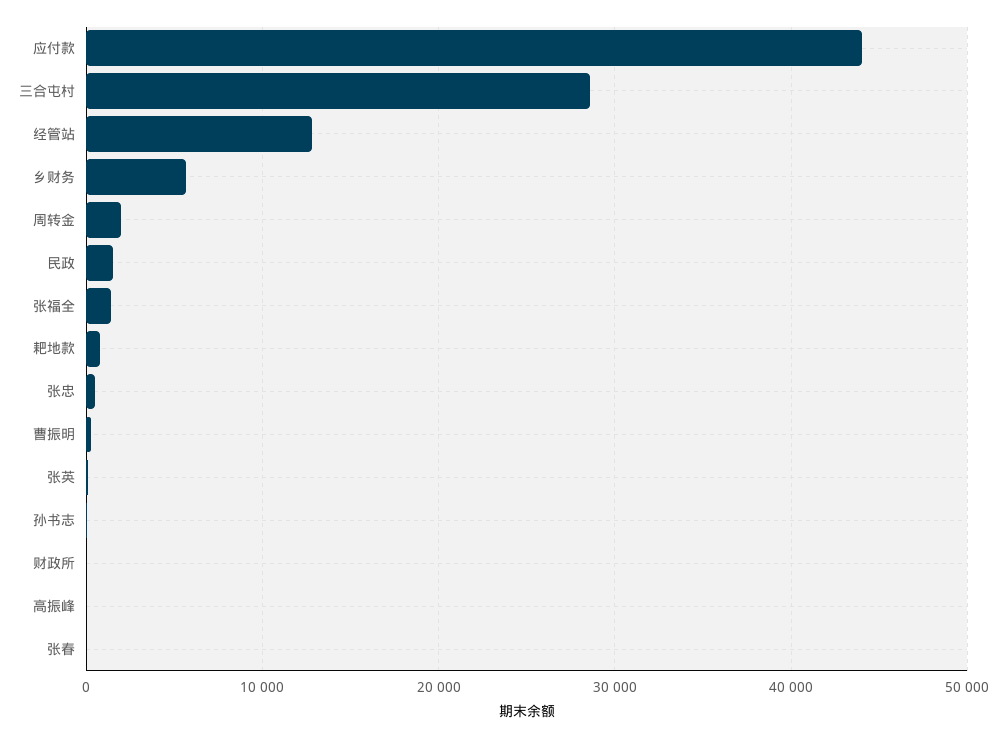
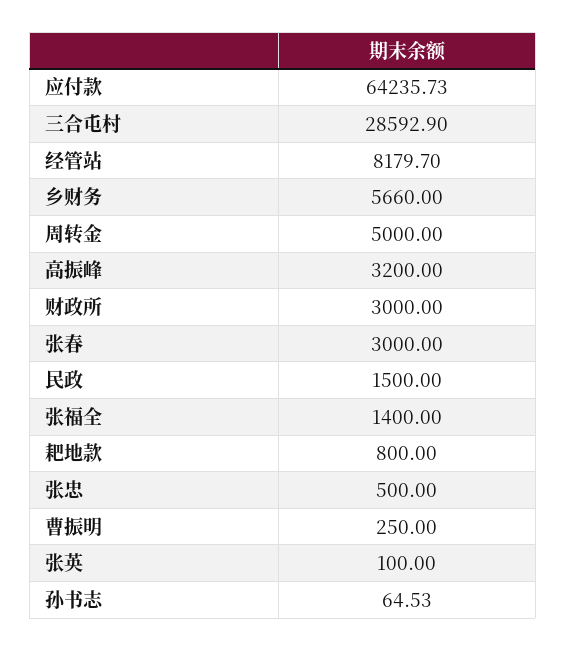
应付款: 44000 -> 64235.73
经管站: 13000 -> 8179.7
周转金: 2000 -> 5000
财政所: 0 -> 3000
高振峰: 0 -> 3200
张春: 0 -> 3000

